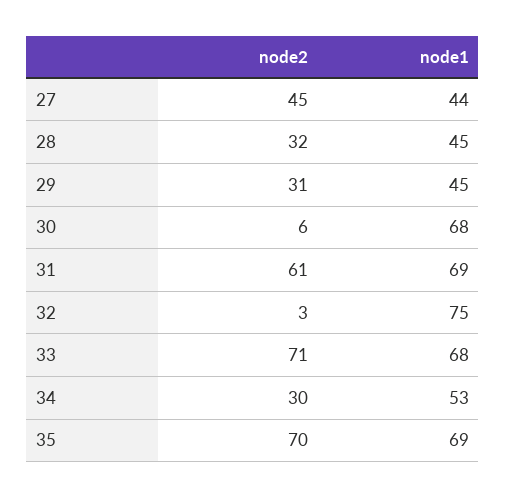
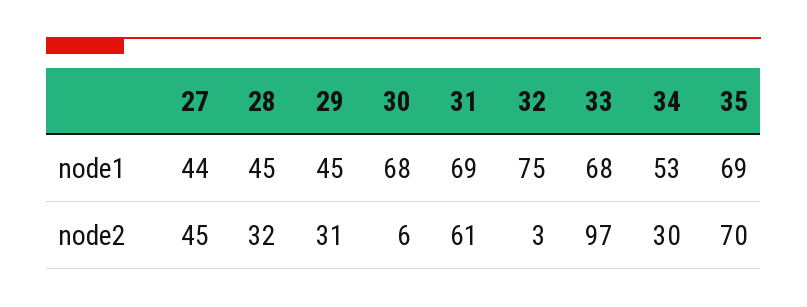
node2, 33: 71 -> 97

